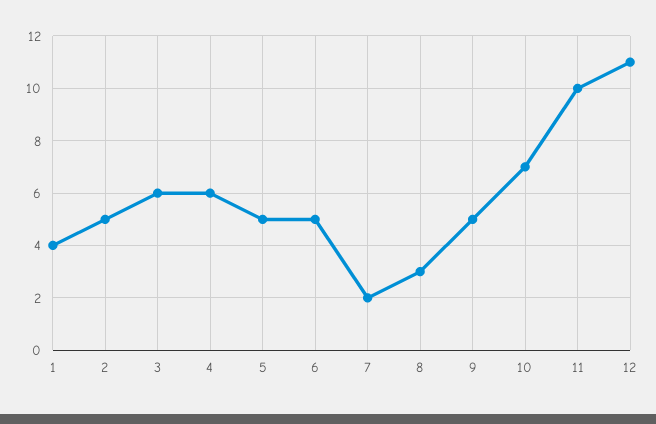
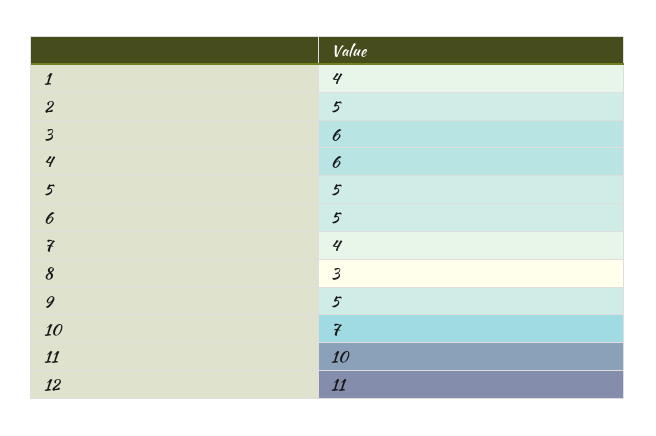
7: 2 -> 4

